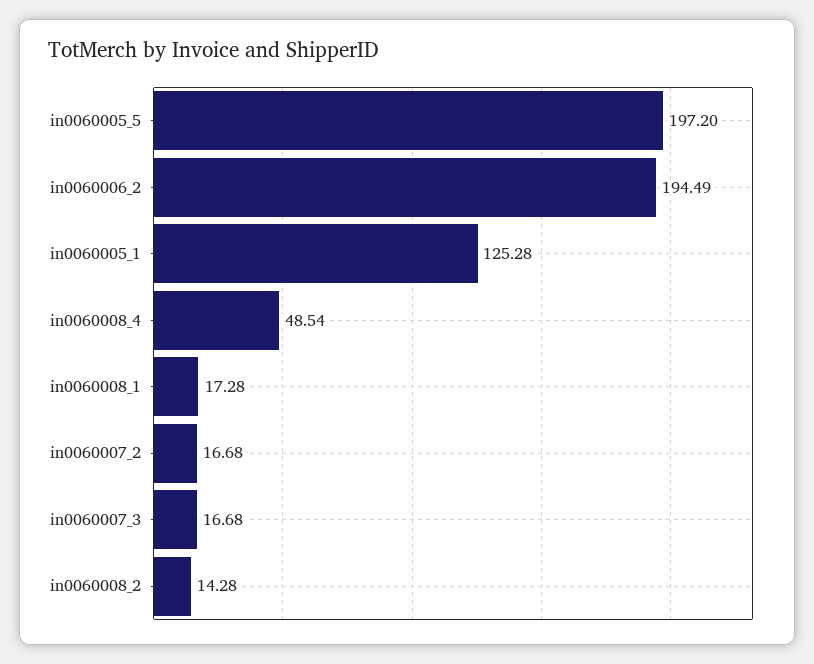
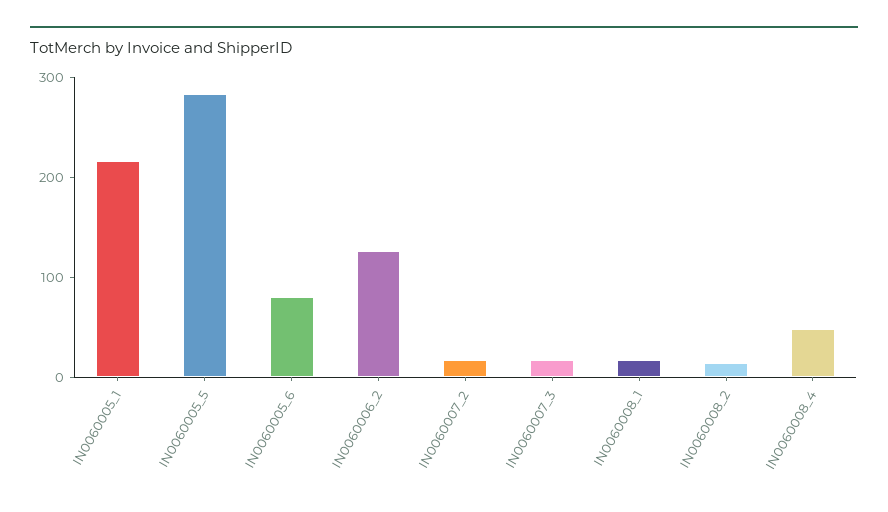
in0060005_5: 197.2 -> 280
in0060006_2: 194.49 -> 120
in0060005_1: 125.28 -> 220
IN0060005_6: none -> 80

